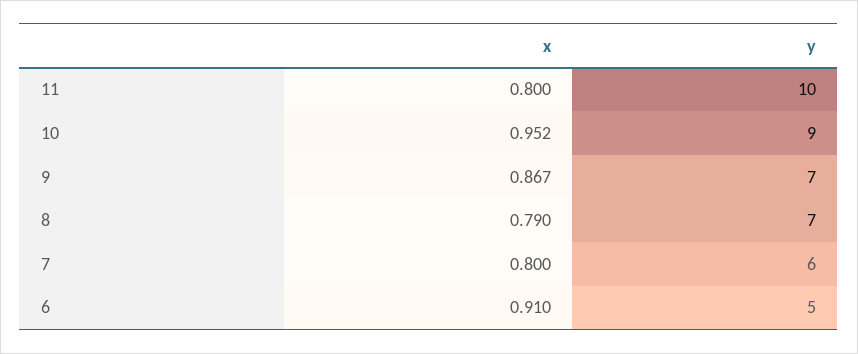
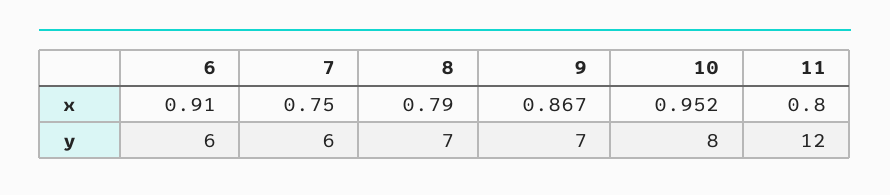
y, 11: 10 -> 12
y, 10: 9 -> 8
x, 7: 0.8 -> 0.75
y, 6: 5 -> 6

